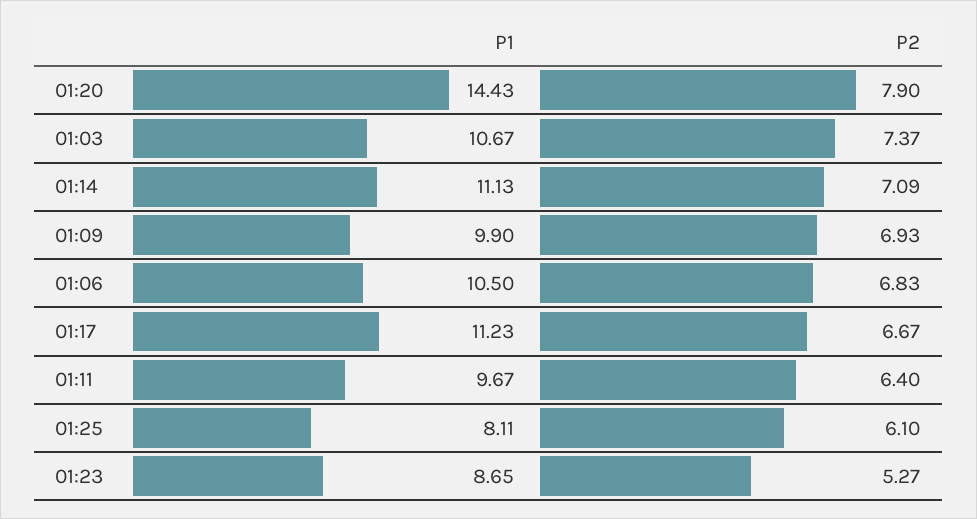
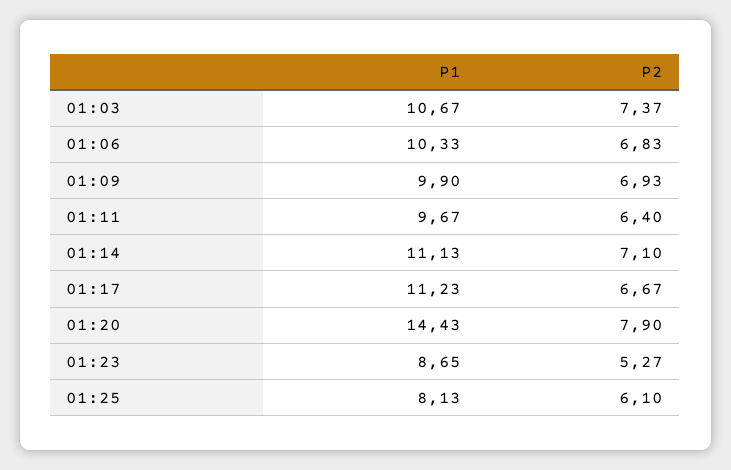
P2, 01:14: 7.09 -> 7.1
P1, 01:06: 10.5 -> 10.33
P1, 01:25: 8.11 -> 8.13

